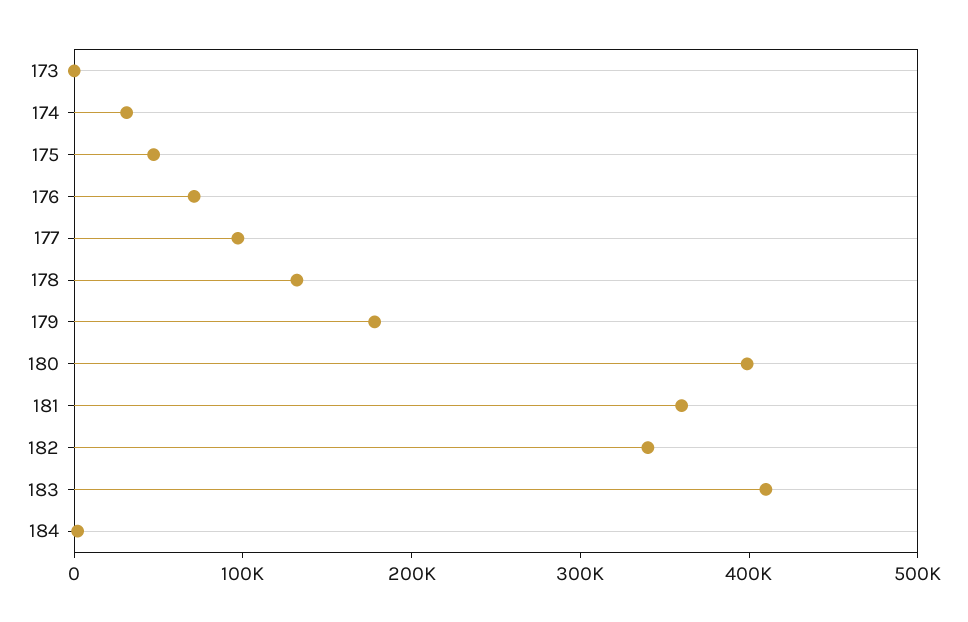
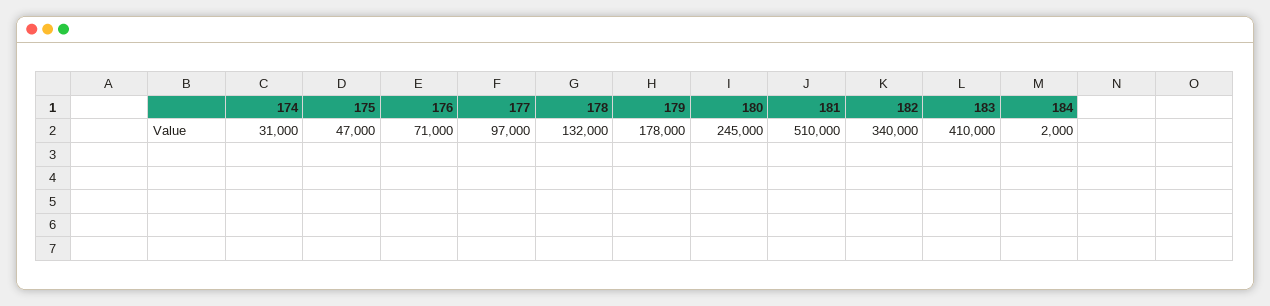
173: 0 -> none
180: 400000 -> 245000
181: 360000 -> 510000

